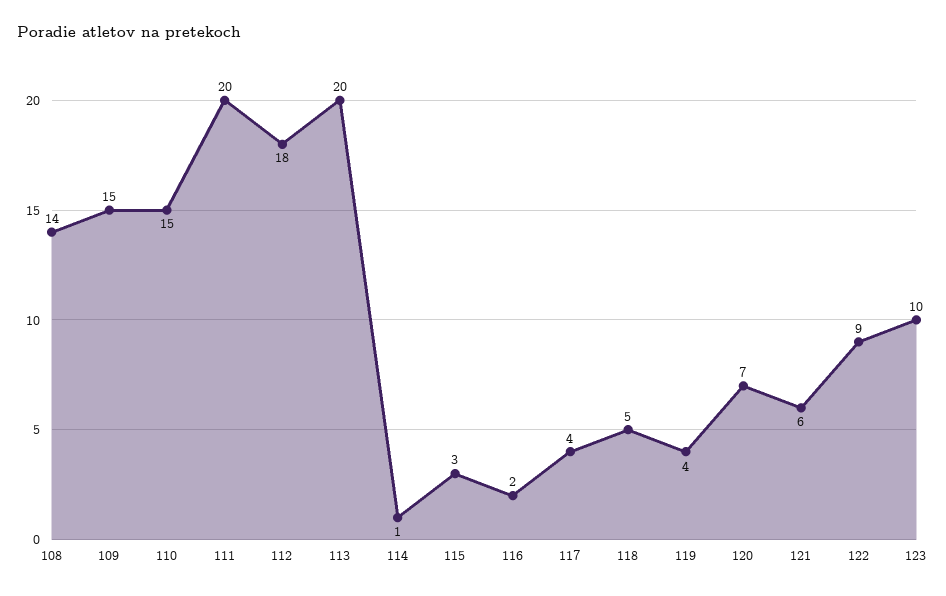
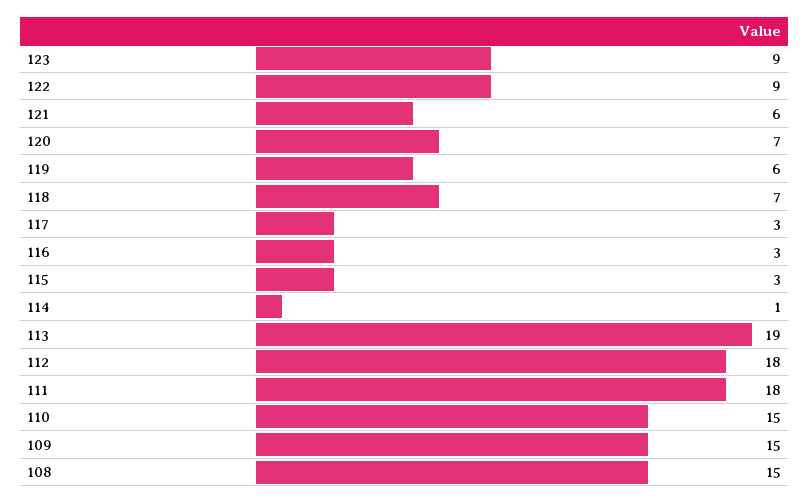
108: 14 -> 15
111: 20 -> 18
113: 20 -> 19
116: 2 -> 3
117: 4 -> 3
118: 5 -> 7
119: 4 -> 6
123: 10 -> 9

